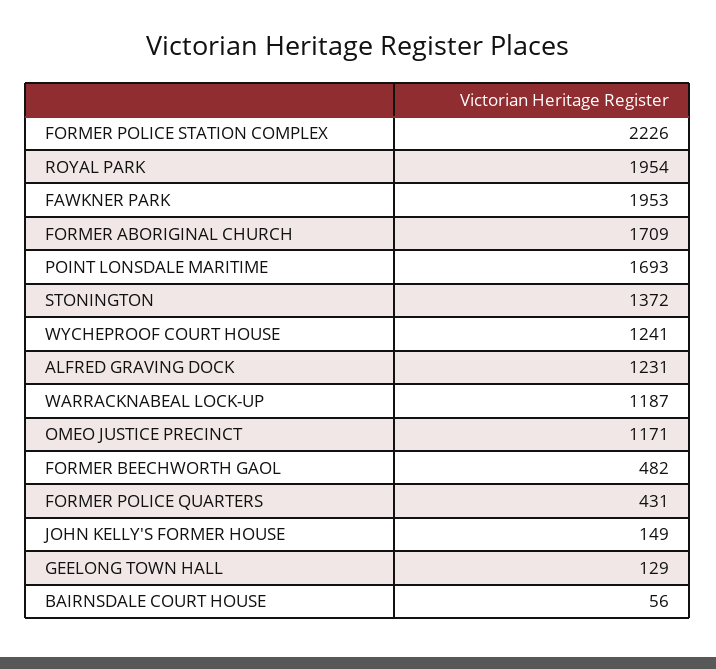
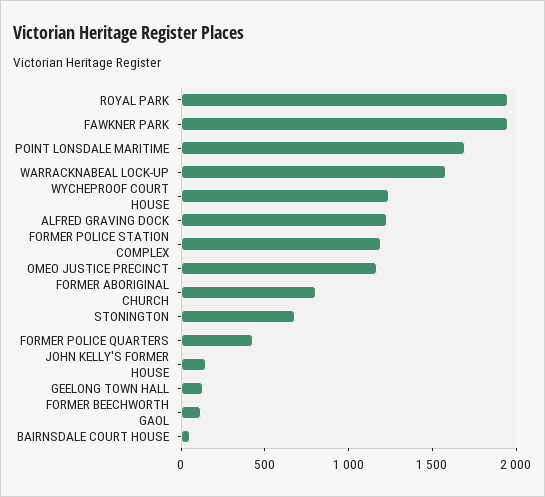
FORMER POLICE STATION COMPLEX: 2226 -> 1200
FORMER ABORIGINAL CHURCH: 1709 -> 800
STONINGTON: 1372 -> 700
WARRACKNABEAL LOCK-UP: 1187 -> 1600
FORMER BEECHWORTH GAOL: 482 -> 100

